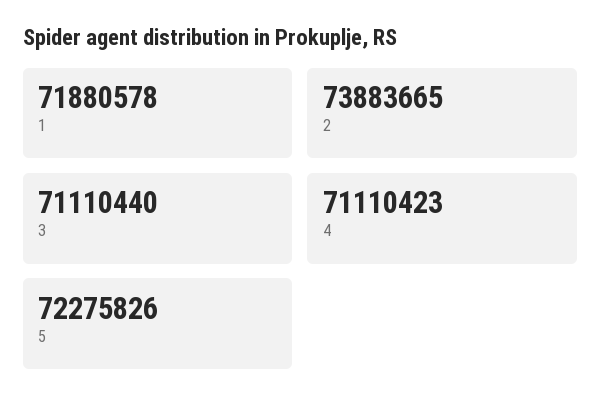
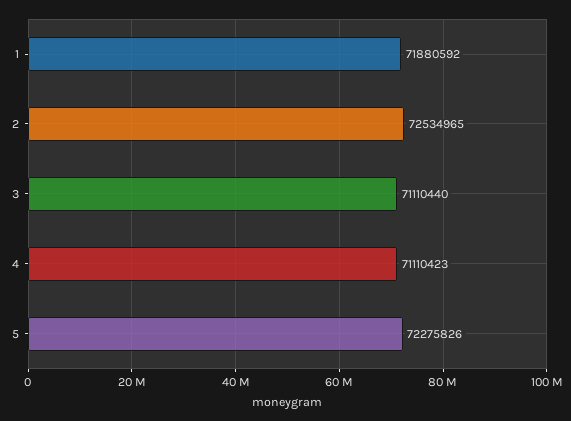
1: 71880578 -> 71880592
2: 73883665 -> 72534965

